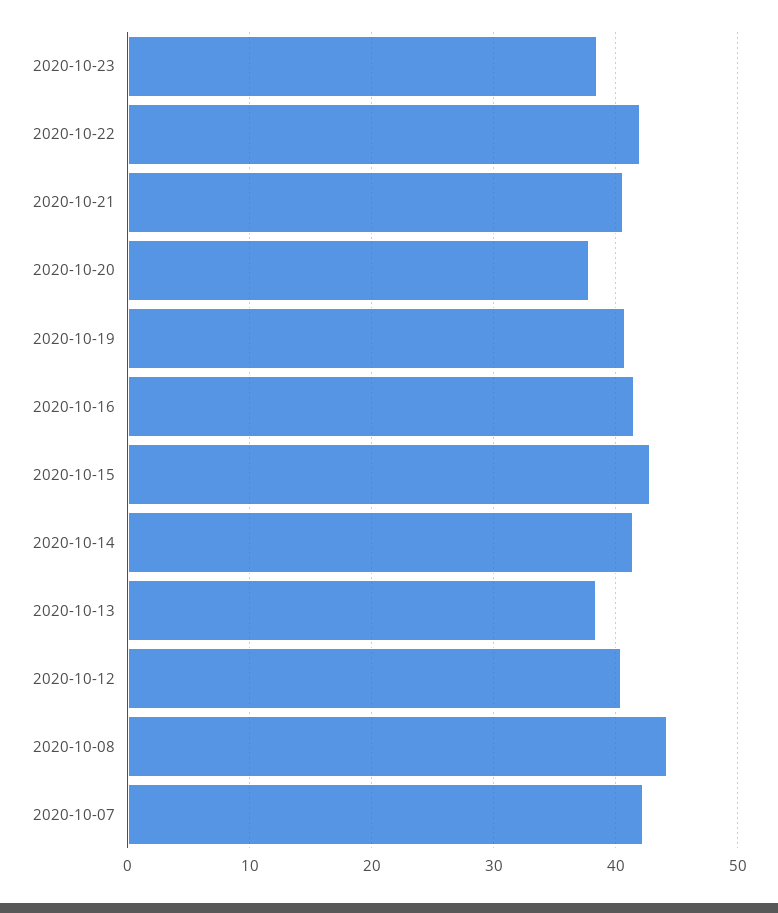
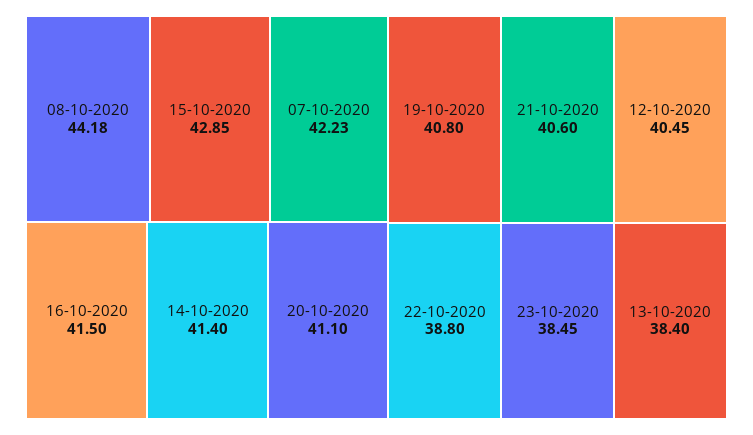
2020-10-22: 42 -> 38.8
2020-10-20: 38 -> 41.1

